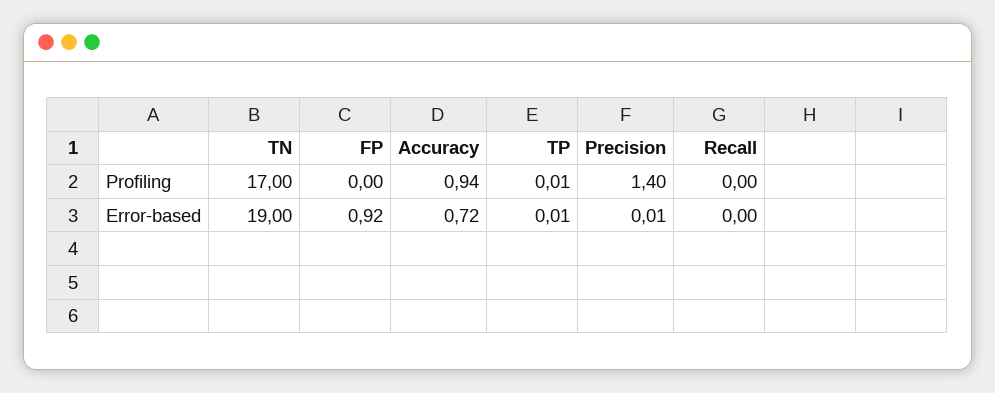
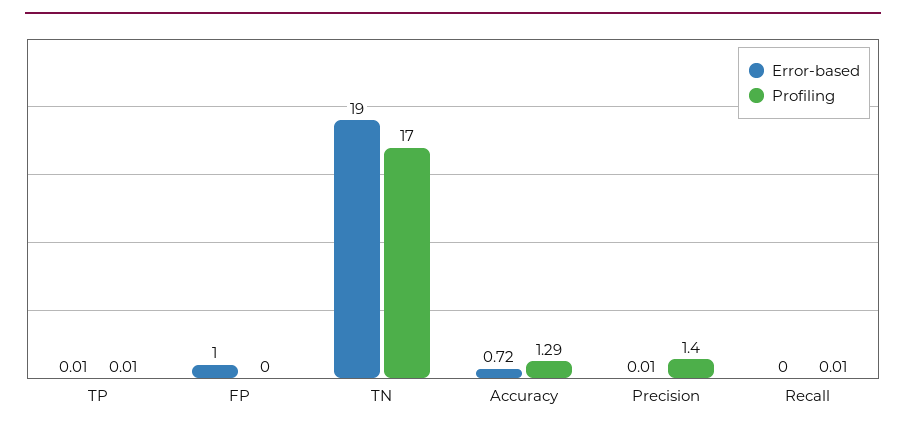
Profiling, Accuracy: 0.94 -> 1.29
Profiling, Recall: 0 -> 0.01
Error-based, FP: 0.92 -> 1

